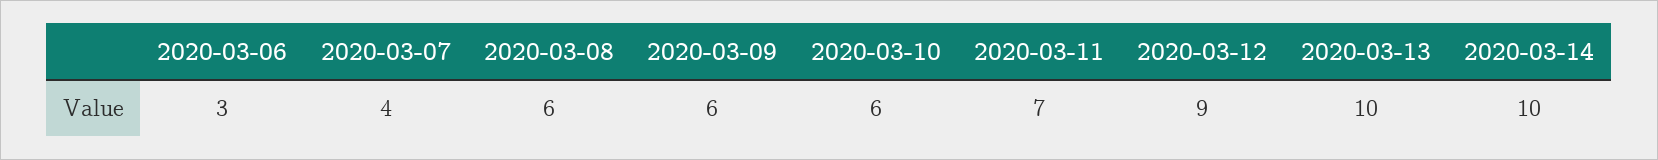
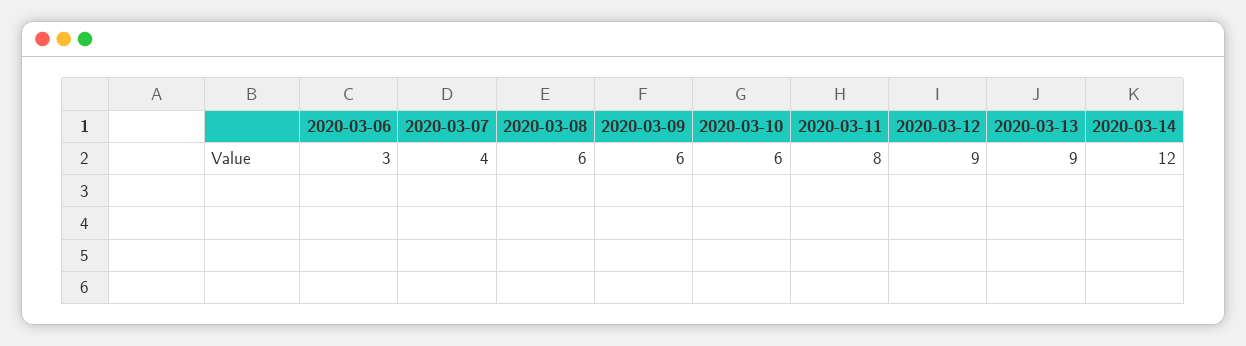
2020-03-11: 7 -> 8
2020-03-13: 10 -> 9
2020-03-14: 10 -> 12

